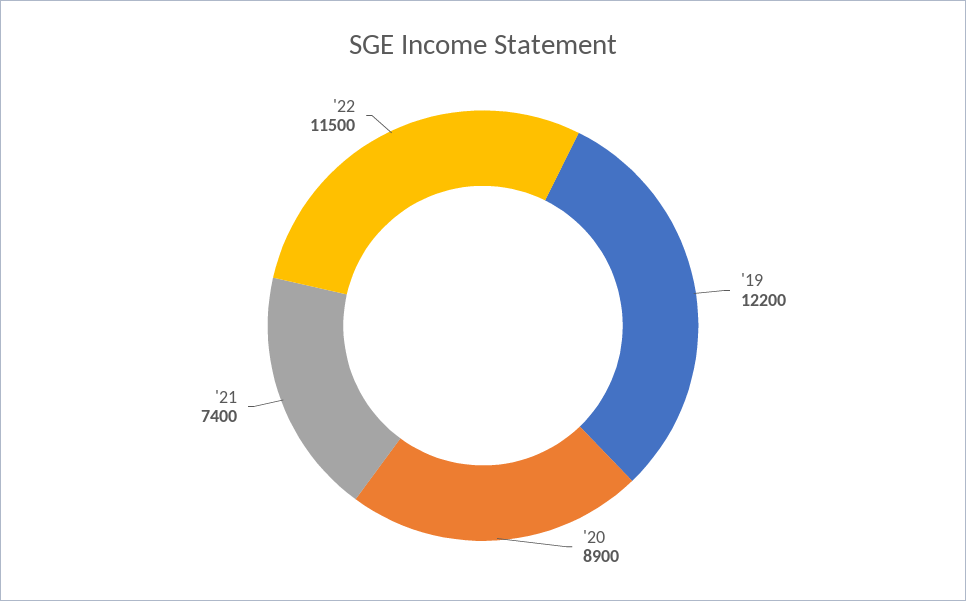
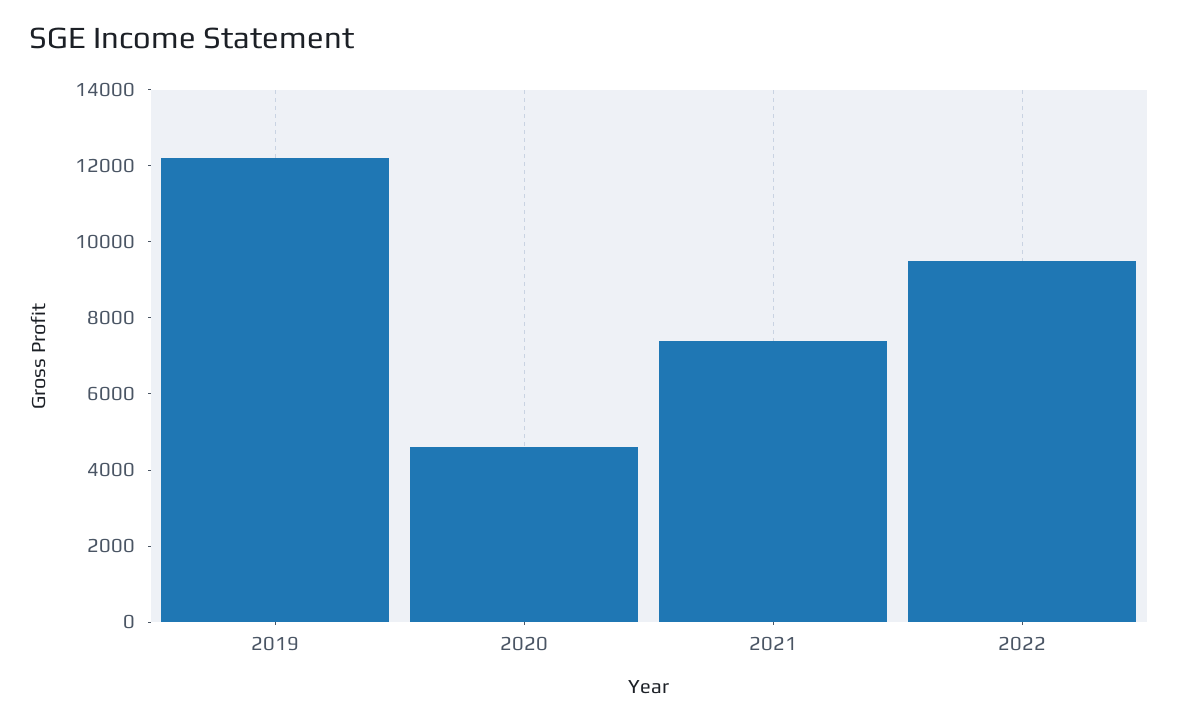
'20: 8900 -> 4500
'22: 11500 -> 9500

